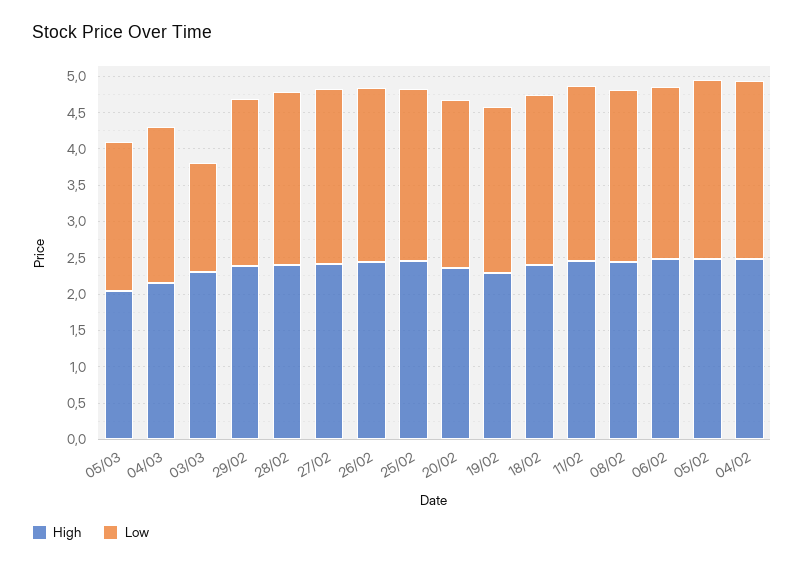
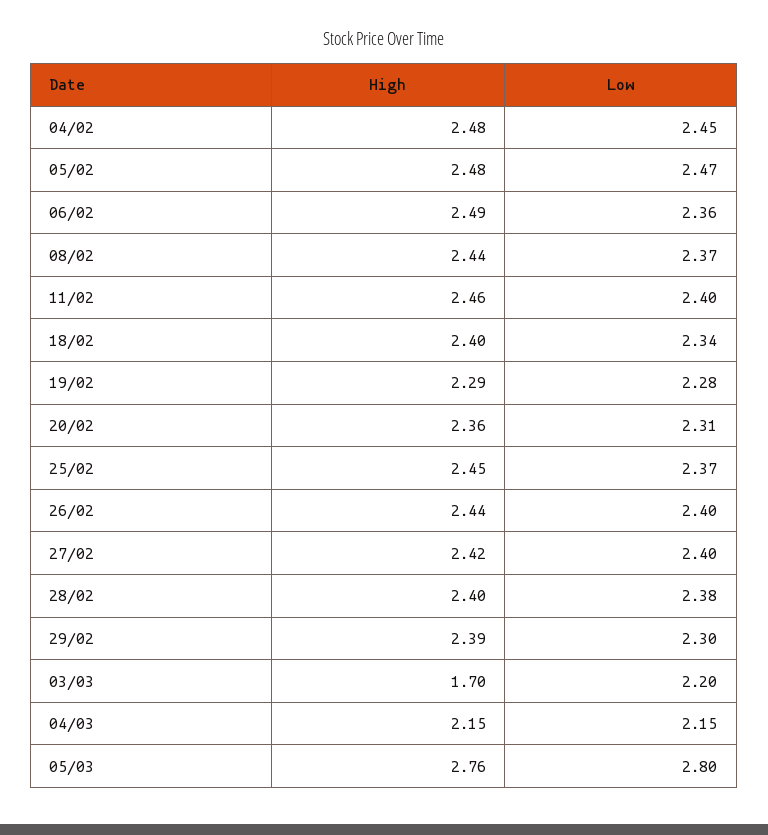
High, 05/03: 2 -> 2.76
Low, 05/03: 2 -> 2.8
High, 03/03: 2.25 -> 1.7
Low, 03/03: 1.5 -> 2.2

